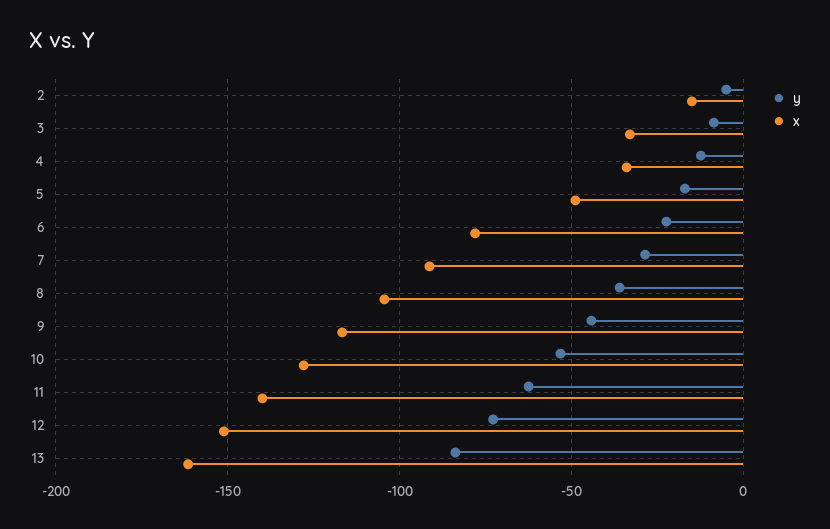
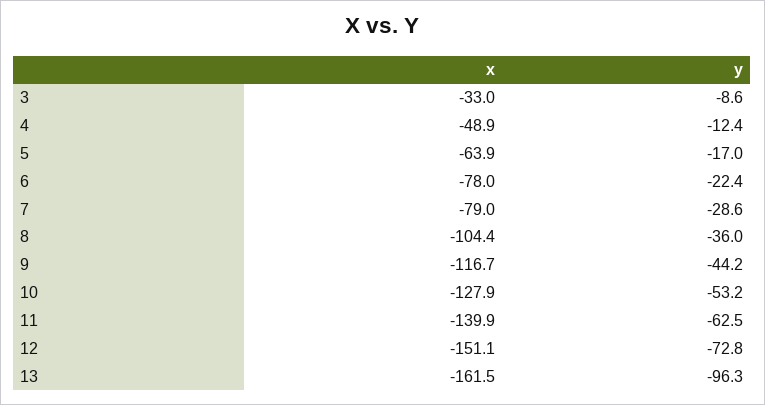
y, 2: -5 -> none
x, 2: -15 -> none
x, 4: -35 -> -48.9
x, 5: -50 -> -63.9
x, 7: -90 -> -79
y, 13: -85 -> -96.3

